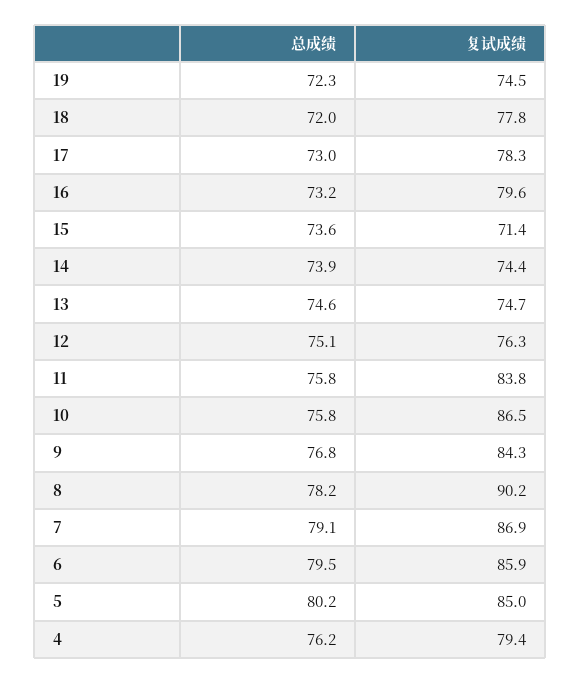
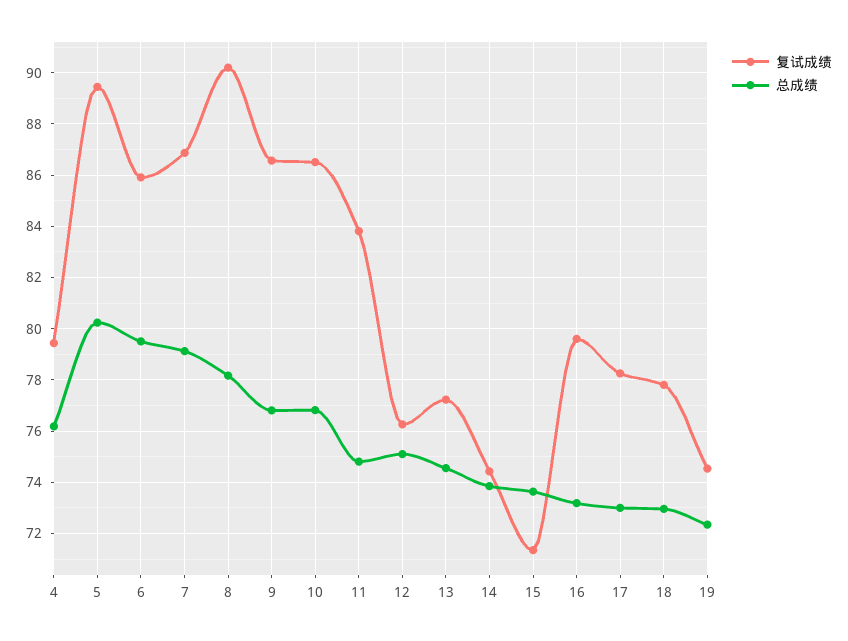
总成绩, 18: 72 -> 73
复试成绩, 13: 74.7 -> 77.25
总成绩, 11: 75.8 -> 74.75
总成绩, 10: 75.8 -> 76.75
复试成绩, 9: 84.3 -> 86.5
复试成绩, 5: 85 -> 89.5

